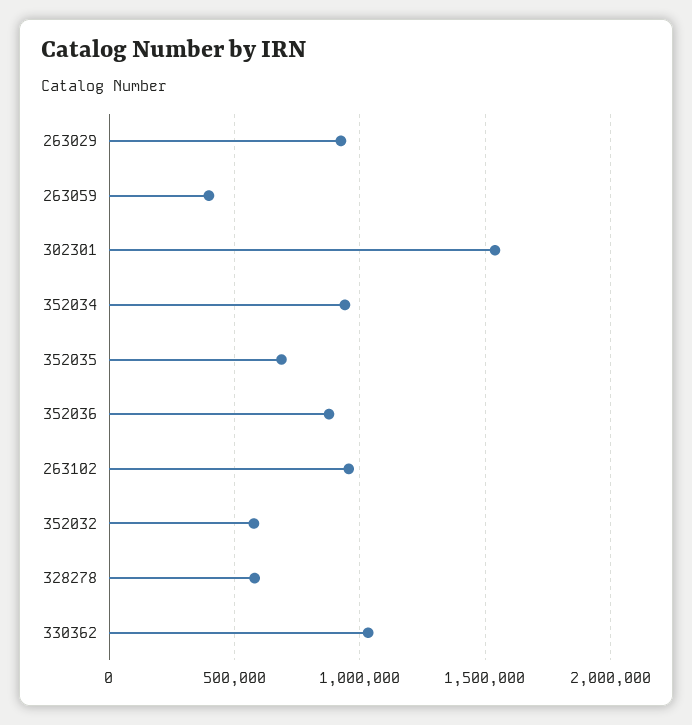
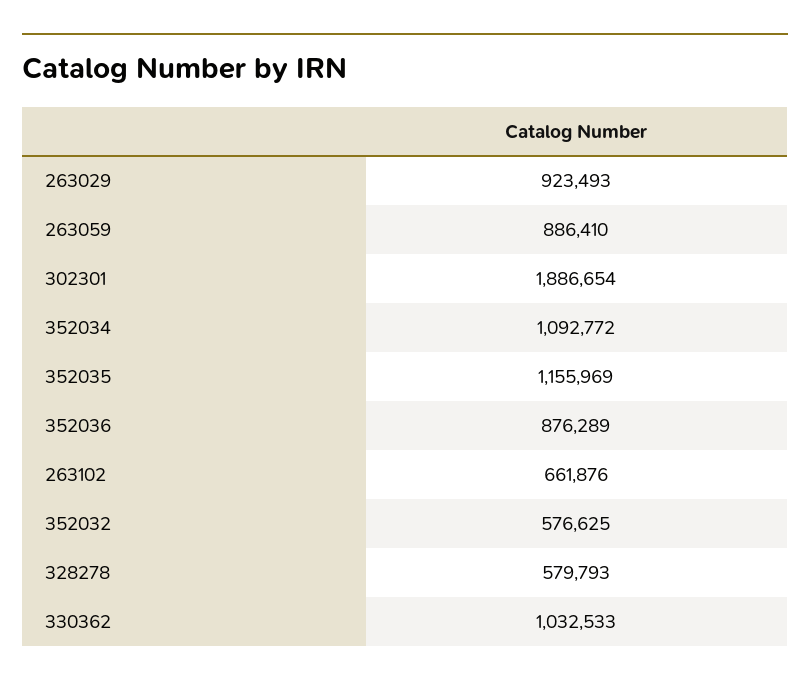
263059: 400000 -> 886410
302301: 1550000 -> 1886654
352034: 950000 -> 1092772
352035: 700000 -> 1155969
263102: 950000 -> 661876

